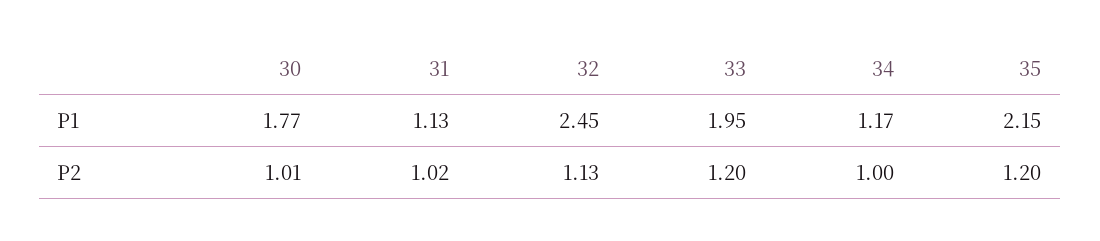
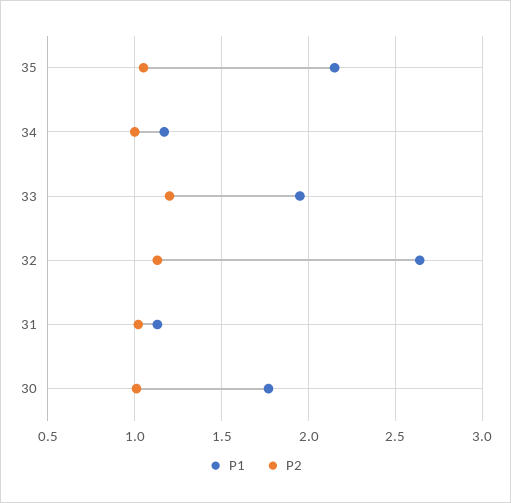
P1, 32: 2.45 -> 2.65
P2, 35: 1.2 -> 1.05

